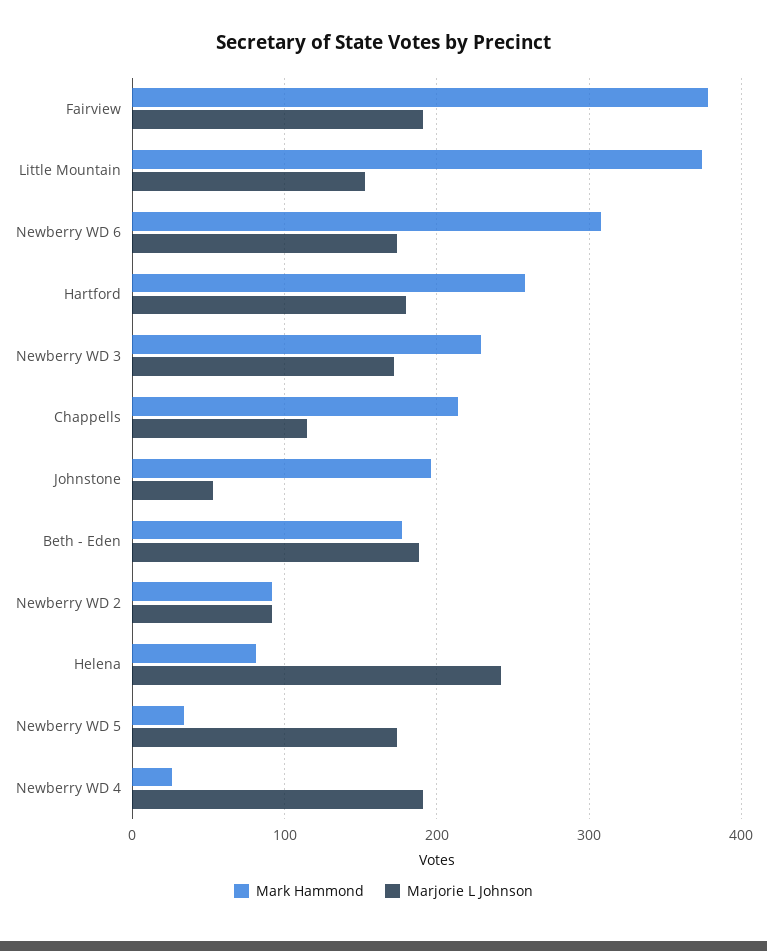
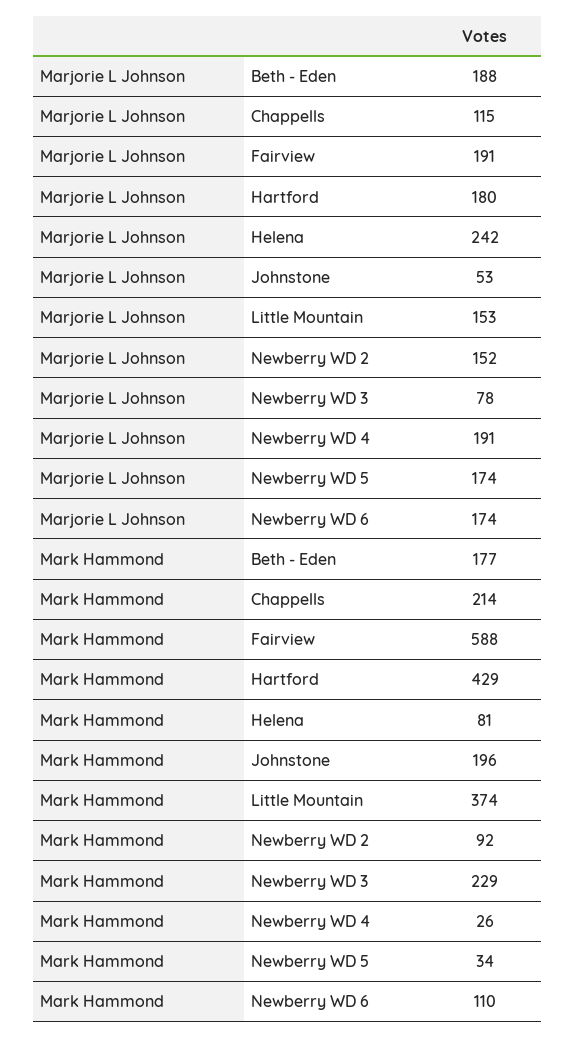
Mark Hammond, Fairview: 380 -> 588
Mark Hammond, Newberry WD 6: 310 -> 110
Mark Hammond, Hartford: 260 -> 429
Marjorie L Johnson, Newberry WD 3: 170 -> 78
Marjorie L Johnson, Newberry WD 2: 90 -> 152

